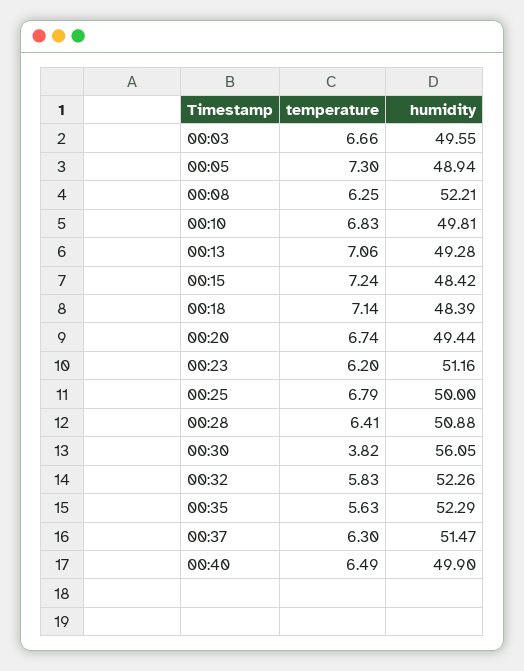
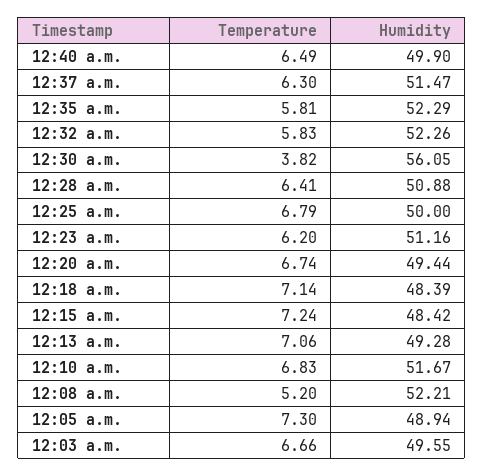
temperature, 00:08: 6.25 -> 5.2
humidity, 00:10: 49.81 -> 51.67
temperature, 00:35: 5.63 -> 5.81

